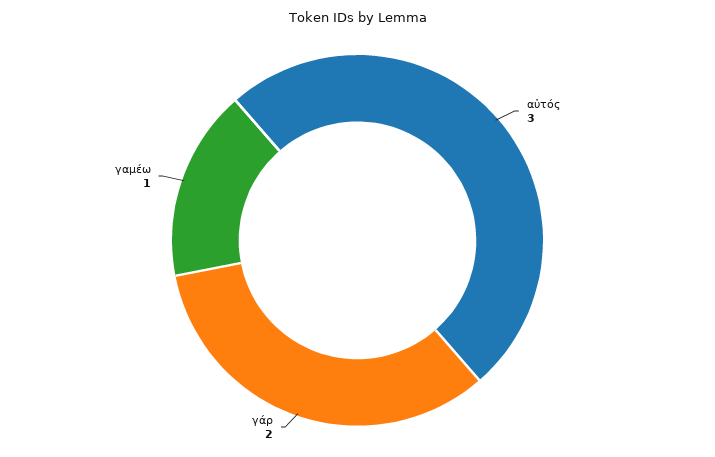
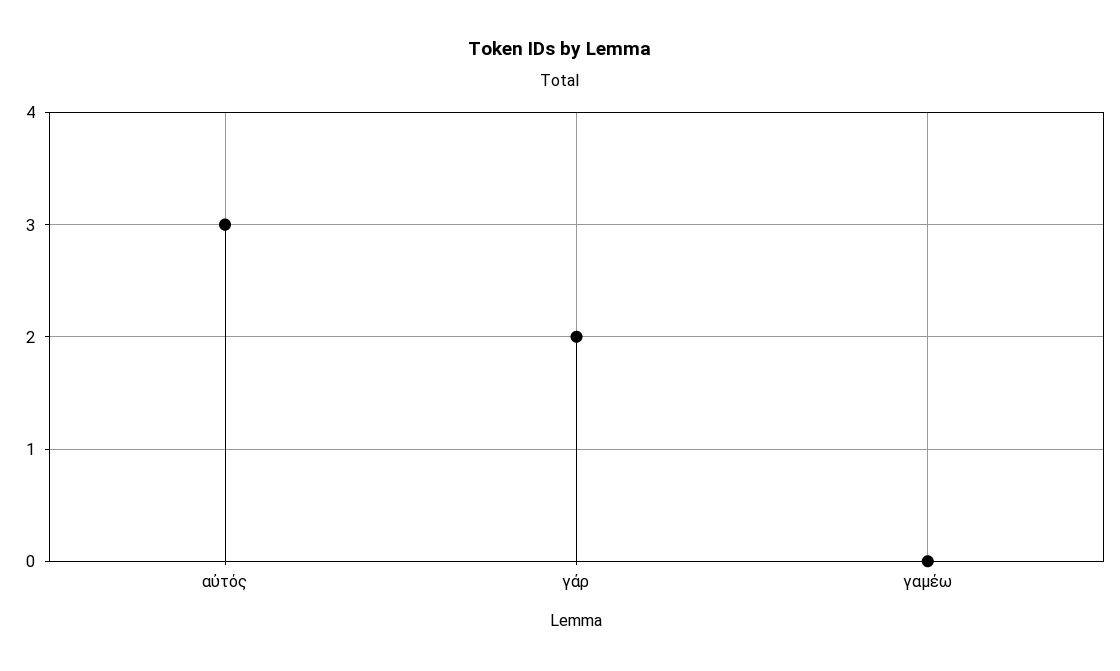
γαμέω: 1 -> 0

